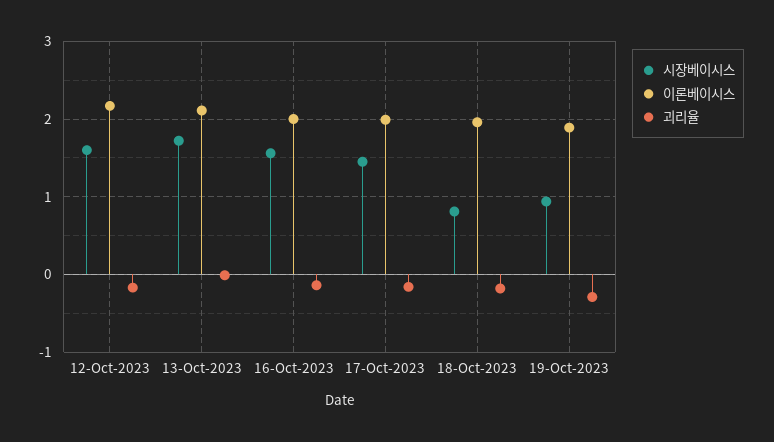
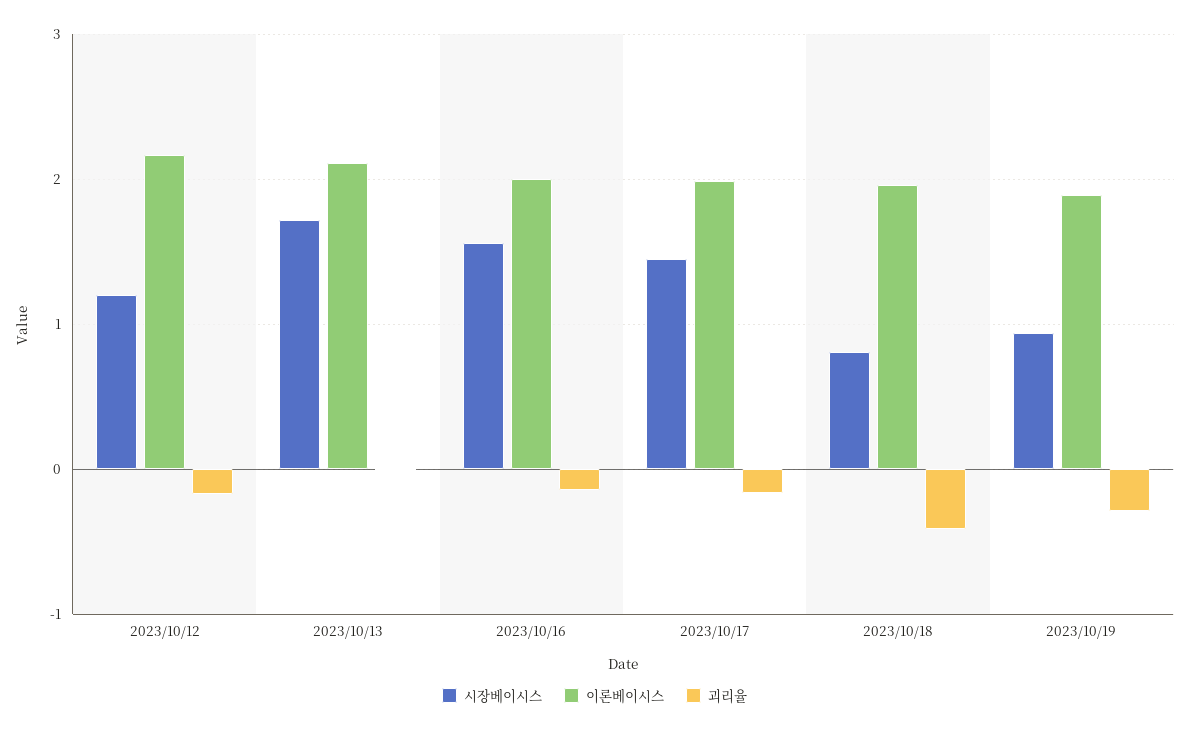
시장베이시스, 12-Oct-2023: 1.6 -> 1.2
괴리율, 18-Oct-2023: -0.2 -> -0.4

